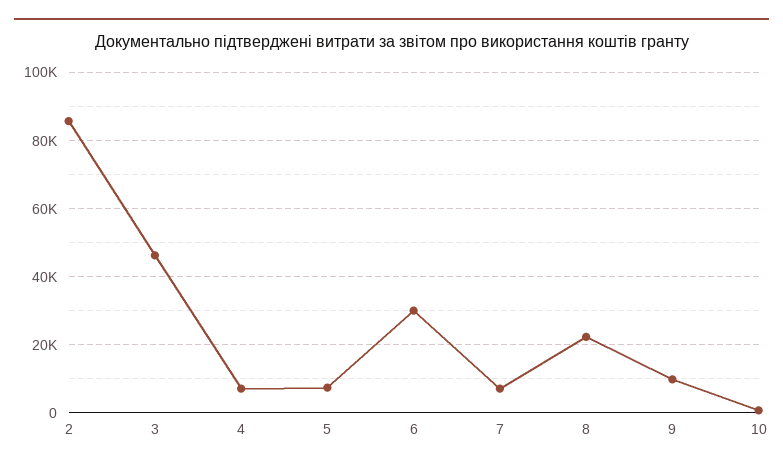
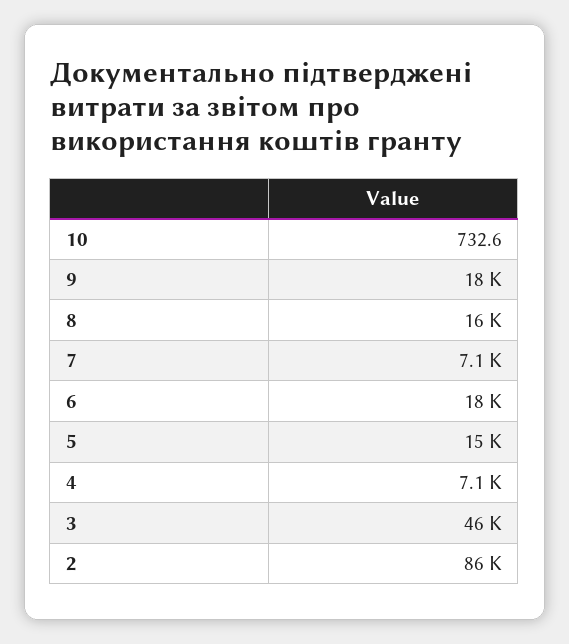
5: 8000 -> 15000
6: 30000 -> 18000
8: 22000 -> 16000
9: 10000 -> 18000

